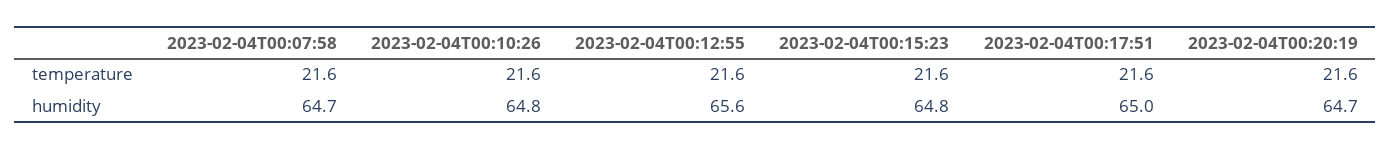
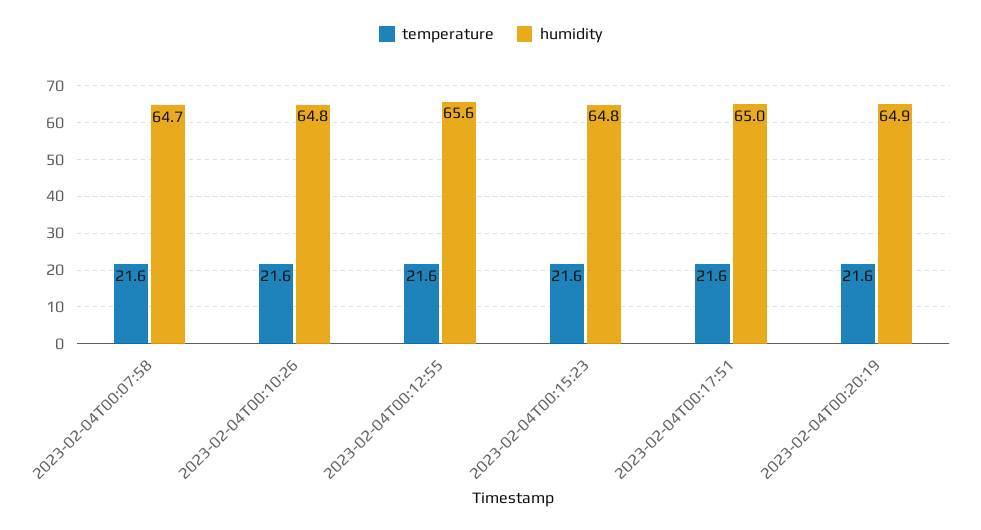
humidity, 2023-02-04T00:20:19: 64.7 -> 64.9

